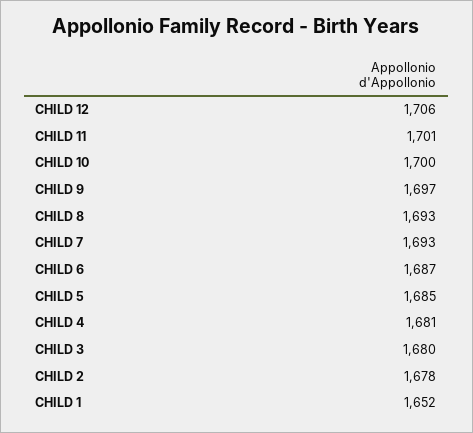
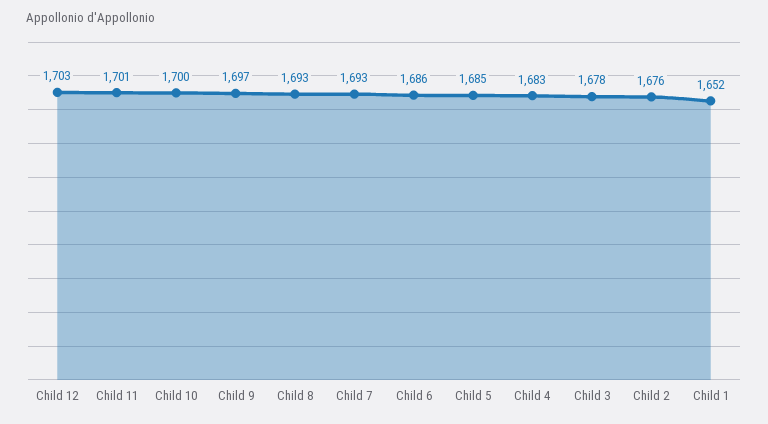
CHILD 12: 1706 -> 1703
CHILD 6: 1687 -> 1686
CHILD 4: 1681 -> 1683
CHILD 3: 1680 -> 1678
CHILD 2: 1678 -> 1676

